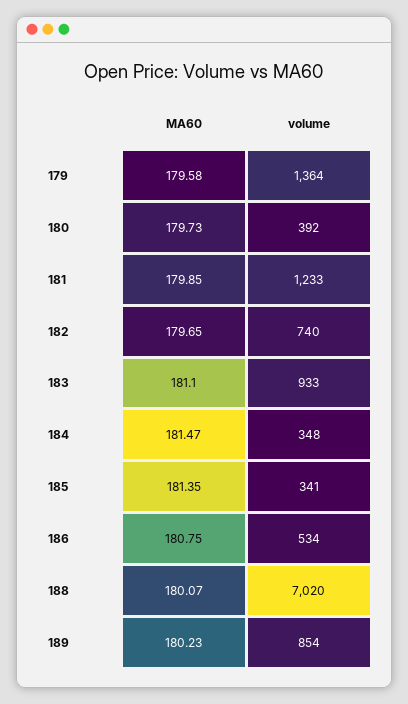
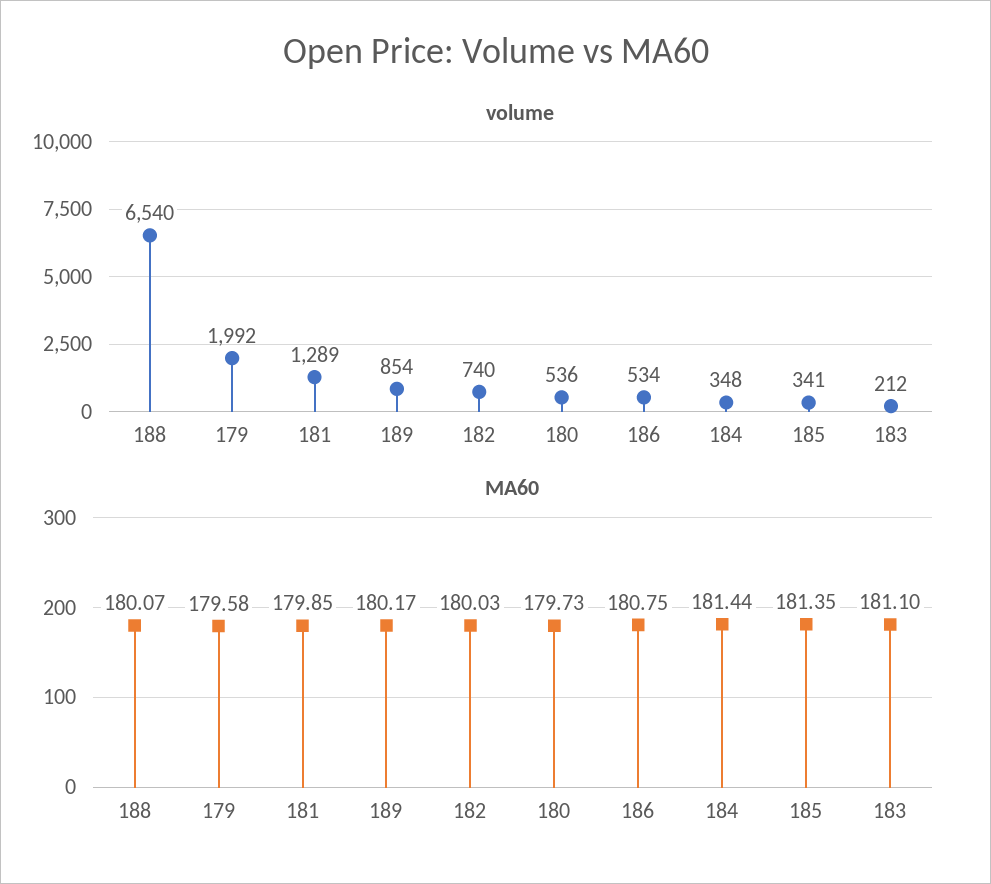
volume, 179: 1364 -> 1992
volume, 180: 392 -> 536
volume, 181: 1233 -> 1289
MA60, 182: 179.65 -> 180.03
volume, 183: 933 -> 212
MA60, 184: 181.47 -> 181.44
volume, 188: 7020 -> 6540
MA60, 189: 180.23 -> 180.17

